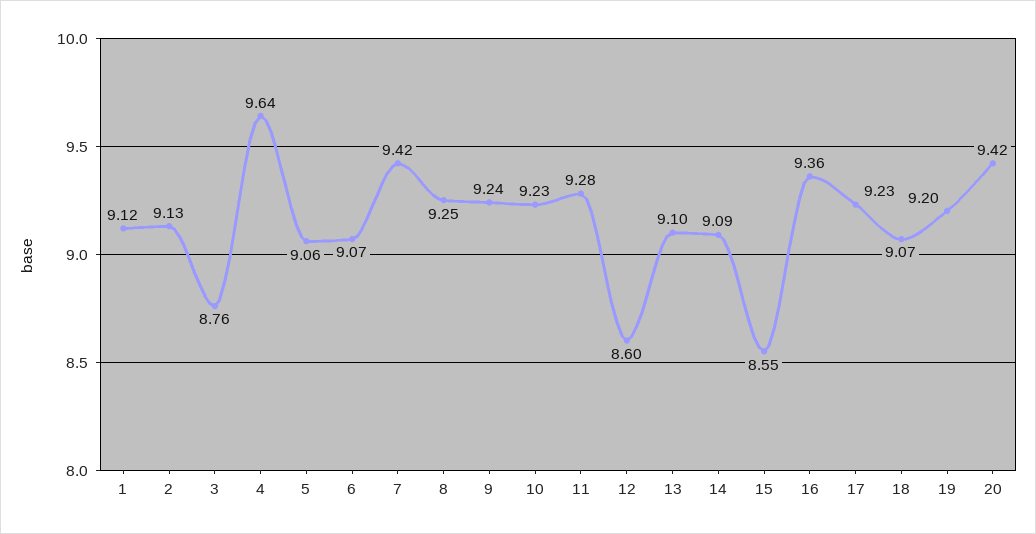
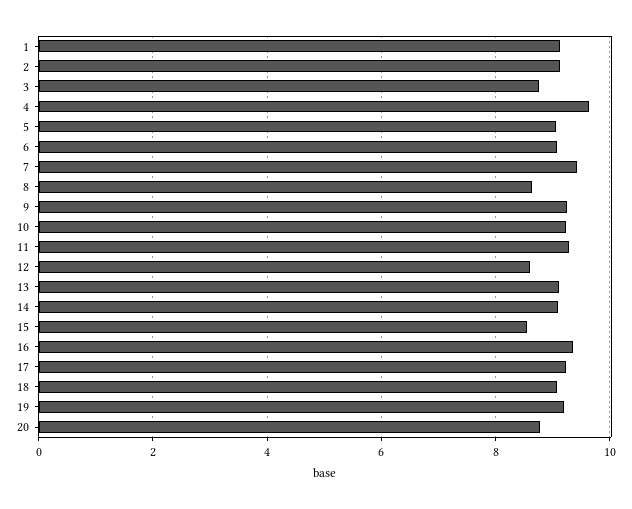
8: 9.25 -> 8.6
20: 9.42 -> 8.8

